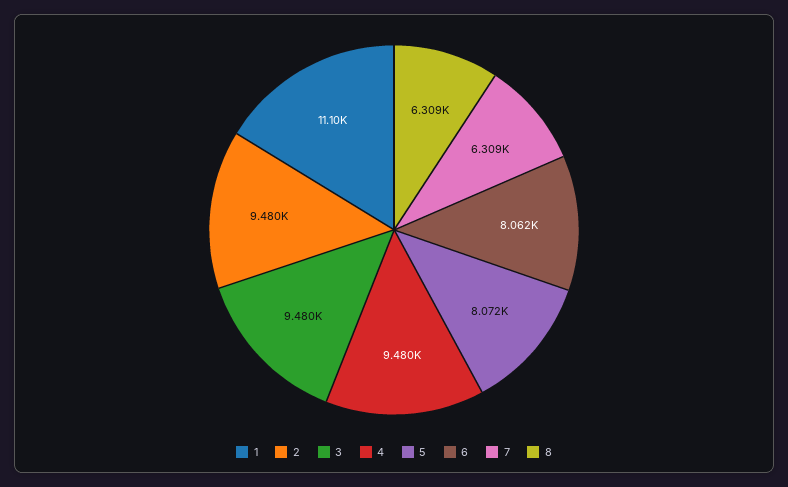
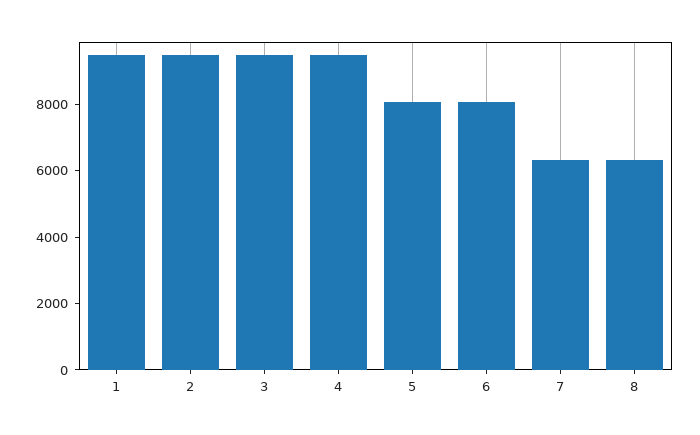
1: 11100 -> 9500

